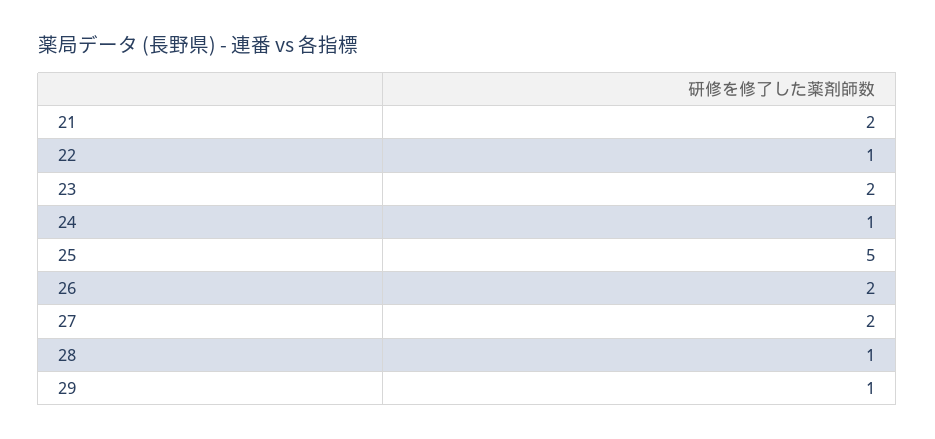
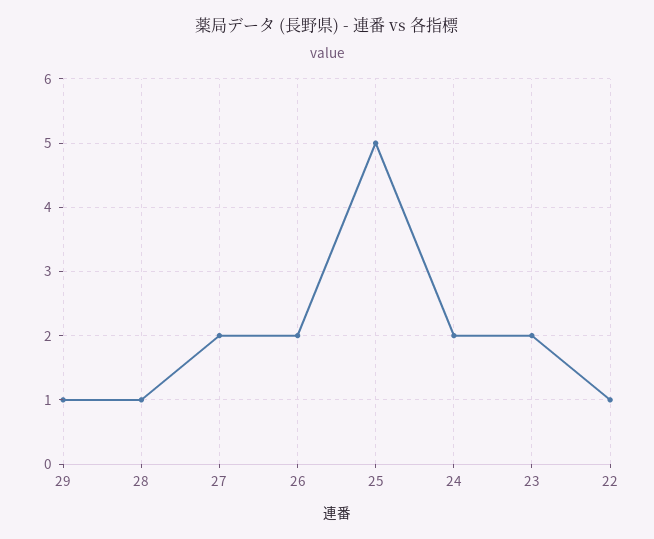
21: 2 -> none
24: 1 -> 2

